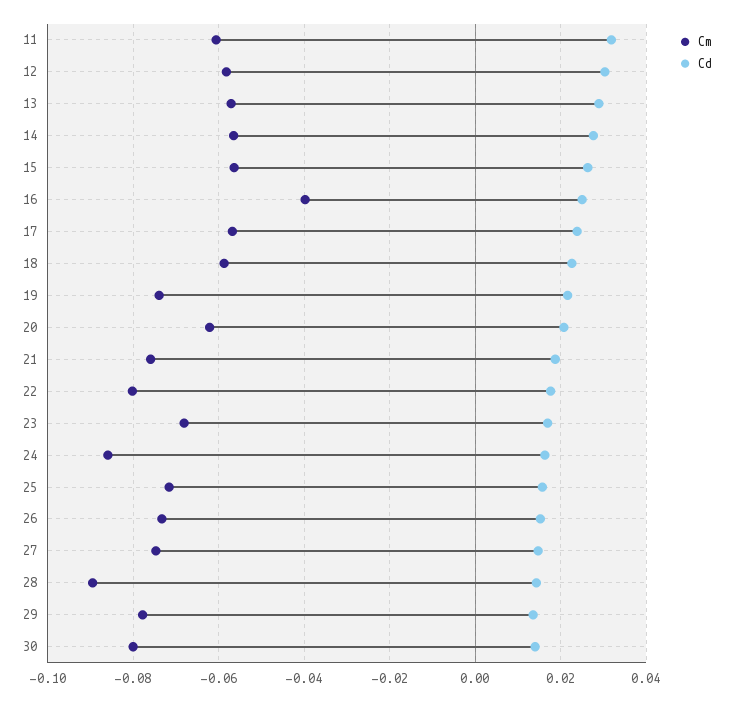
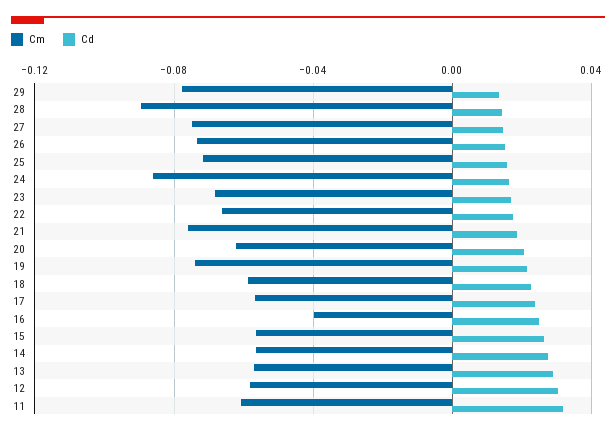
Cm, 22: -0.08 -> -0.065
Cm, 30: -0.08 -> none
Cd, 30: 0.014 -> none

